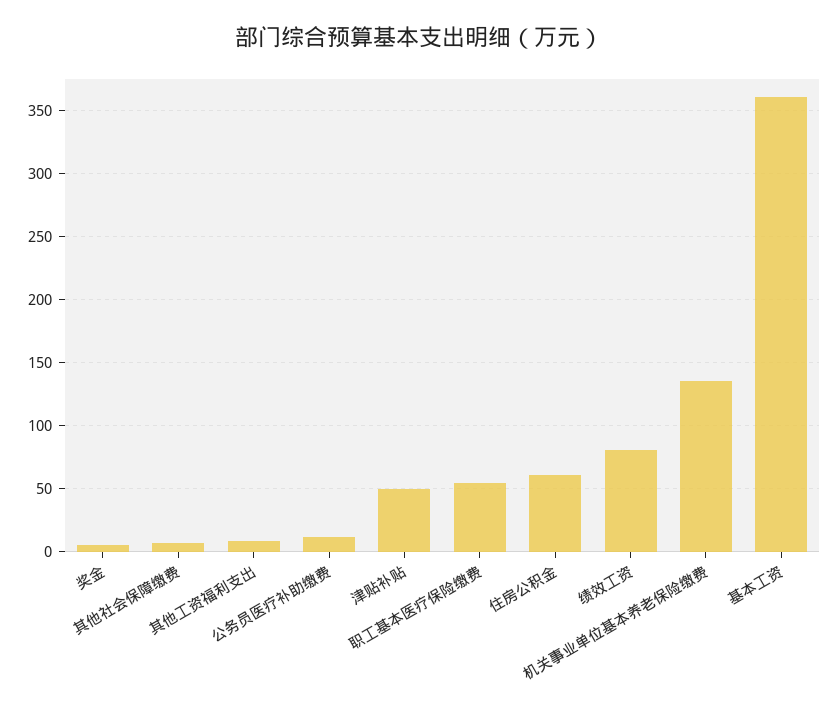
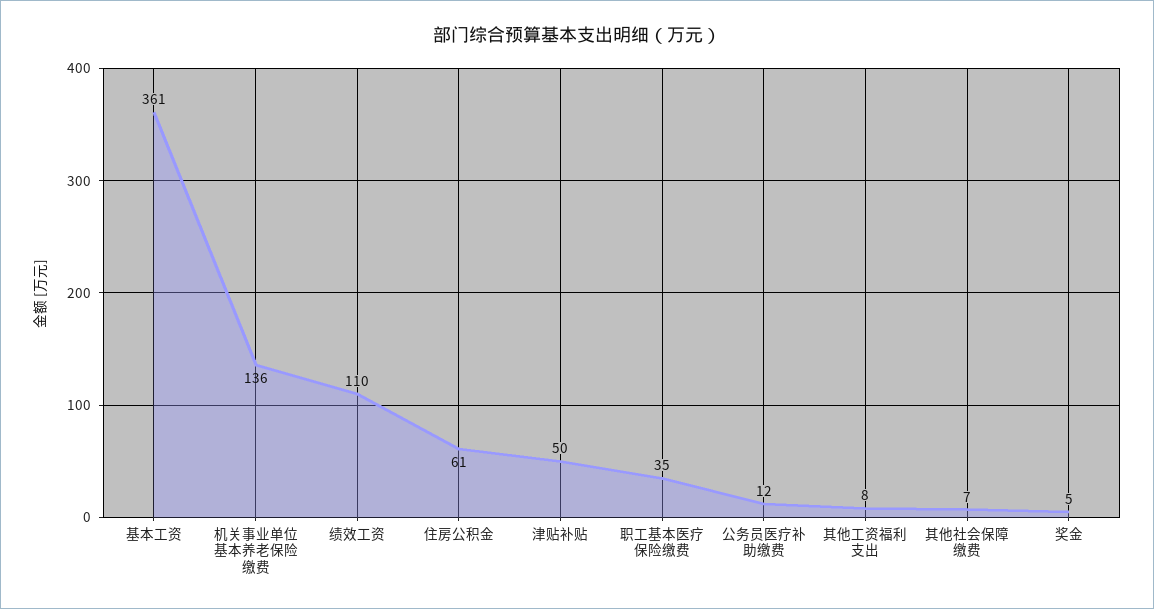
职工基本医疗保险缴费: 55 -> 35
绩效工资: 80 -> 110

